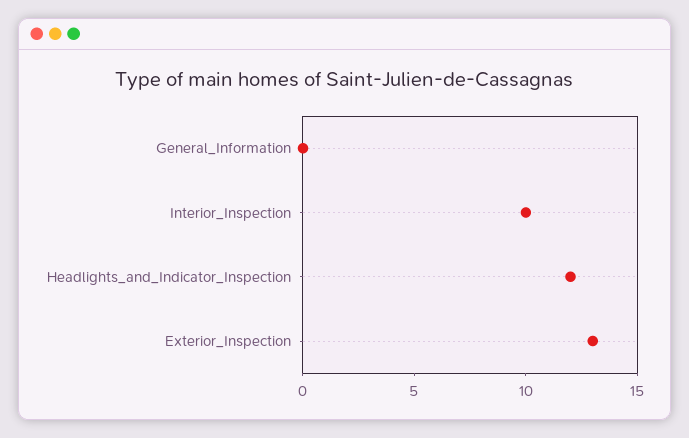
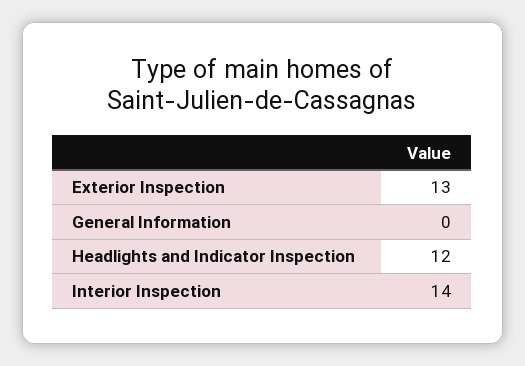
Interior_Inspection: 10 -> 14

